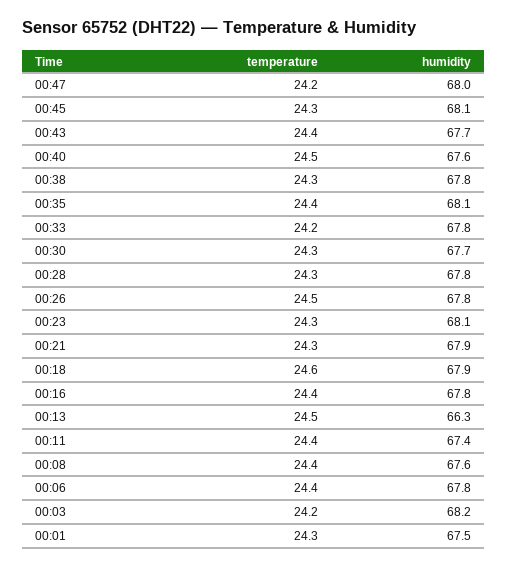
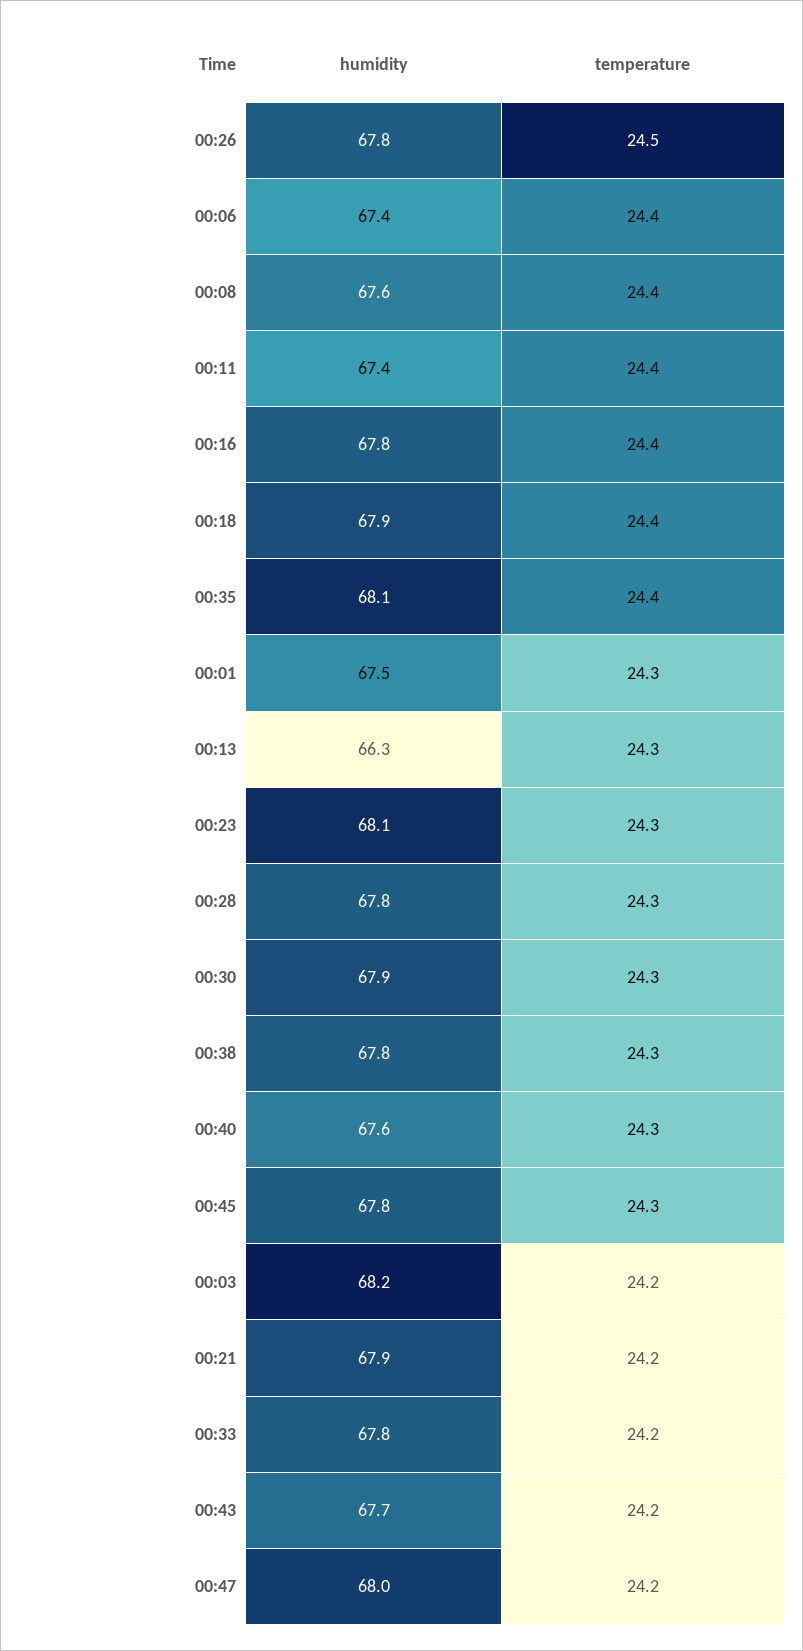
humidity, 00:45: 68.1 -> 67.8
temperature, 00:43: 24.4 -> 24.2
temperature, 00:40: 24.5 -> 24.3
humidity, 00:30: 67.7 -> 67.9
temperature, 00:21: 24.3 -> 24.2
temperature, 00:18: 24.6 -> 24.4
temperature, 00:13: 24.5 -> 24.3
humidity, 00:06: 67.8 -> 67.4

